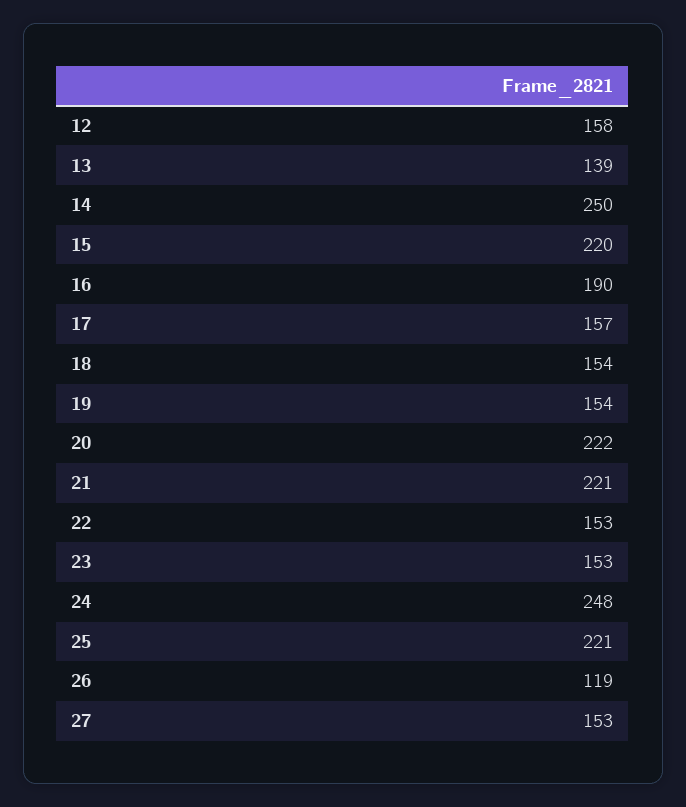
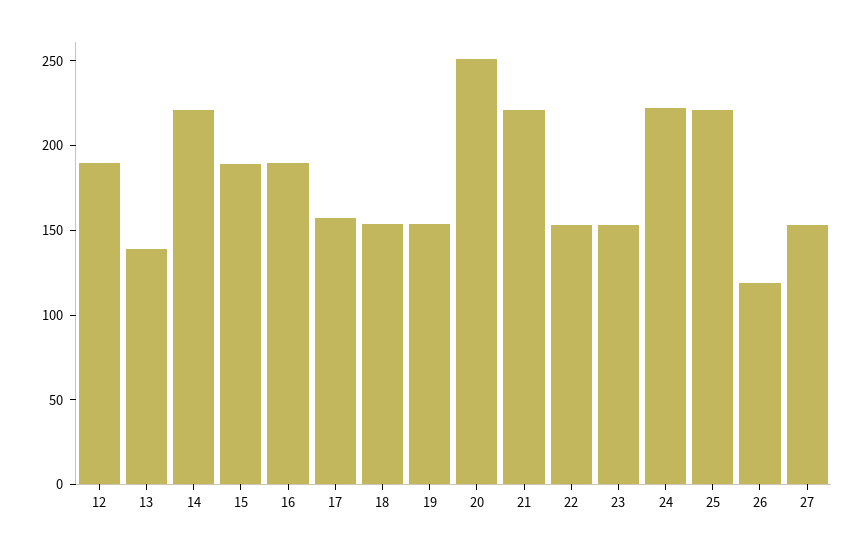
12: 158 -> 190
14: 250 -> 220
15: 220 -> 190
20: 222 -> 250
24: 248 -> 220

